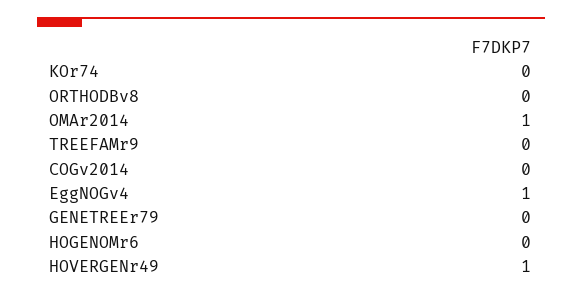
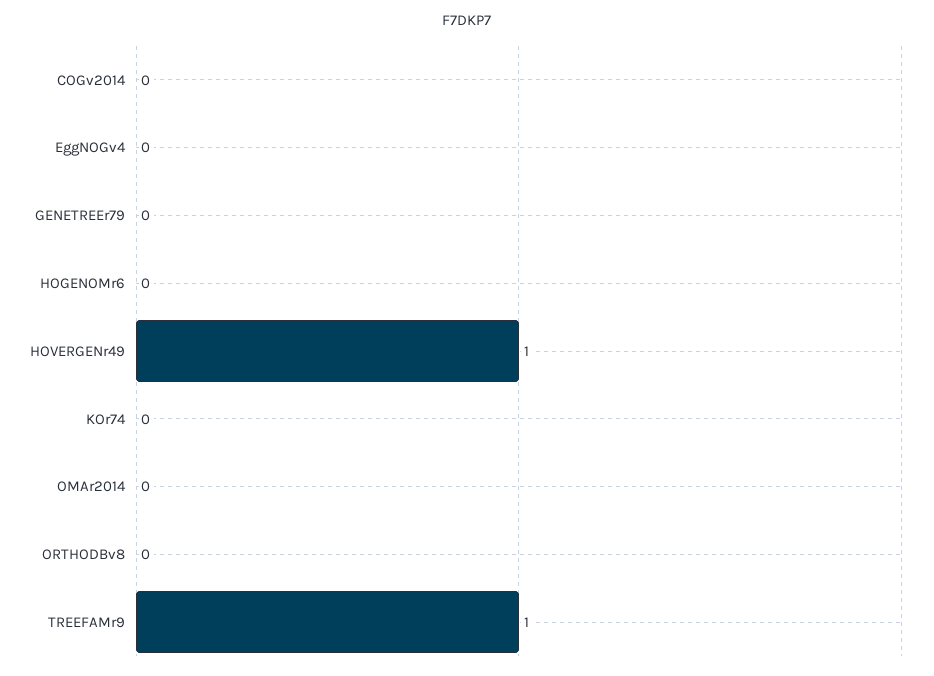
OMAr2014: 1 -> 0
TREEFAMr9: 0 -> 1
EggNOGv4: 1 -> 0

